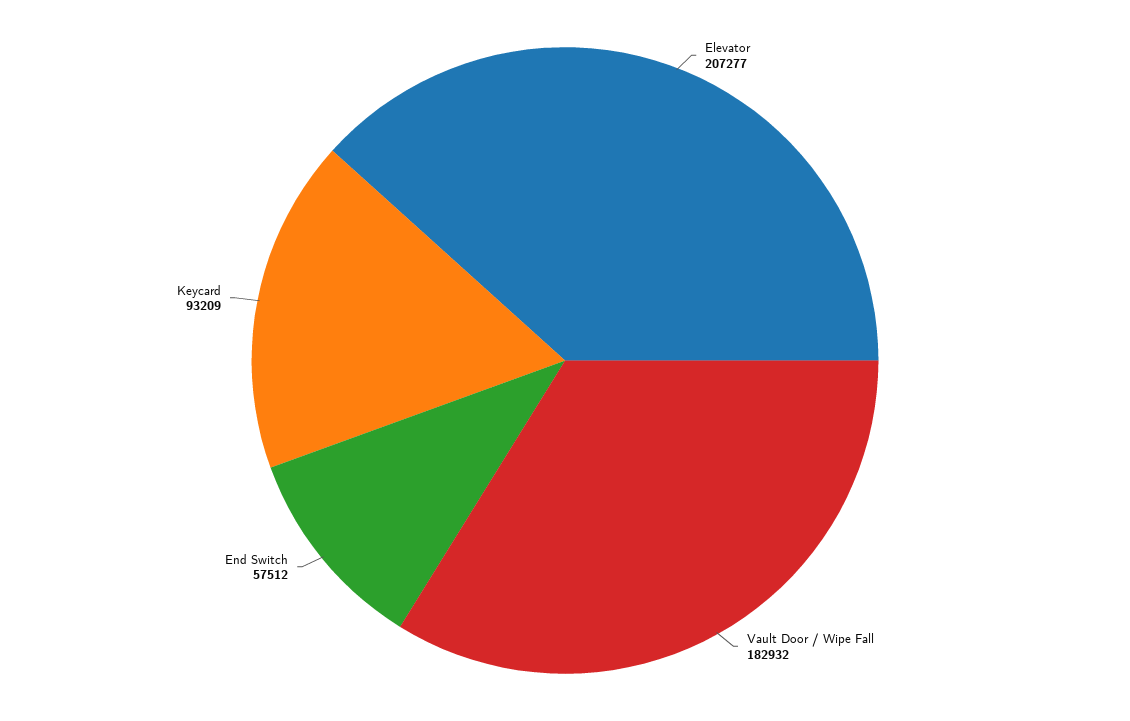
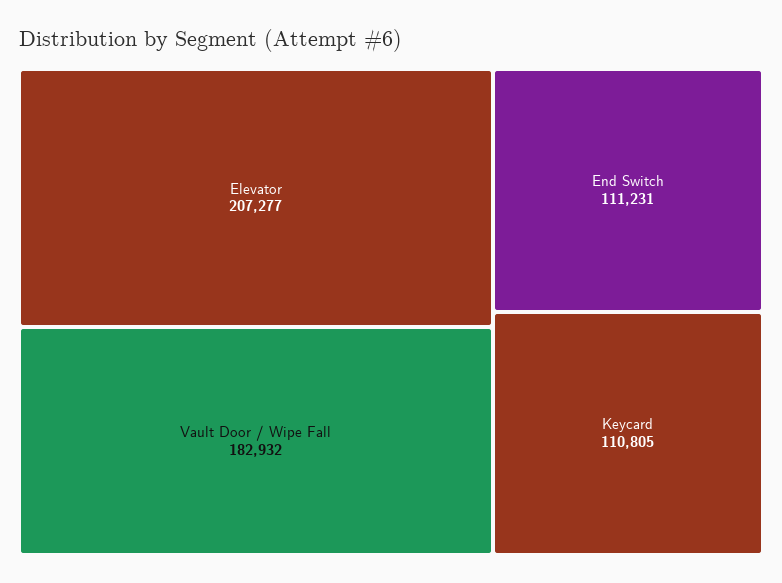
End Switch: 57512 -> 111231
Keycard: 93209 -> 110805

